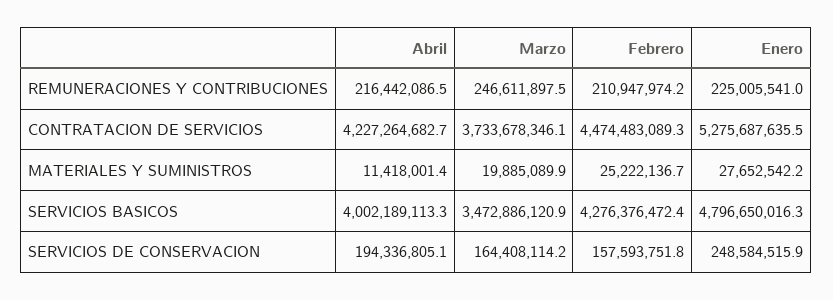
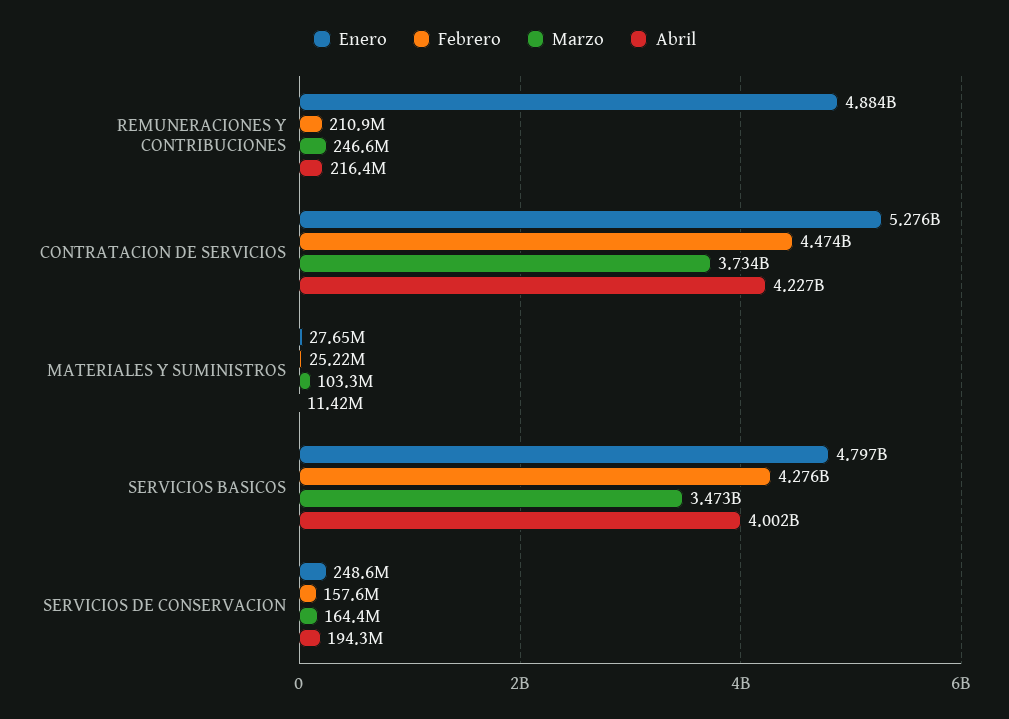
Enero, REMUNERACIONES Y CONTRIBUCIONES: 225005541 -> 4884000000
Marzo, MATERIALES Y SUMINISTROS: 19885089.9 -> 103300000

